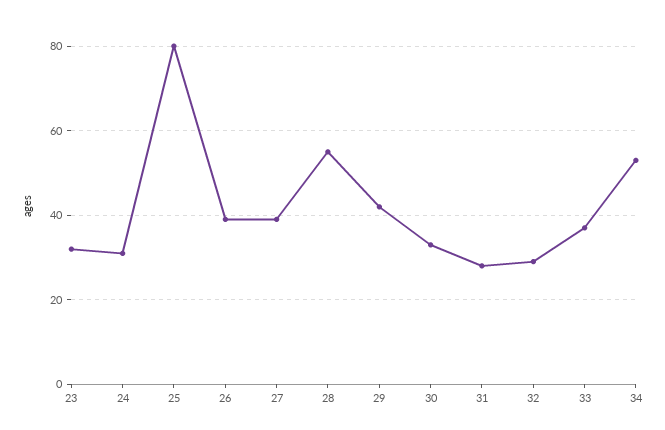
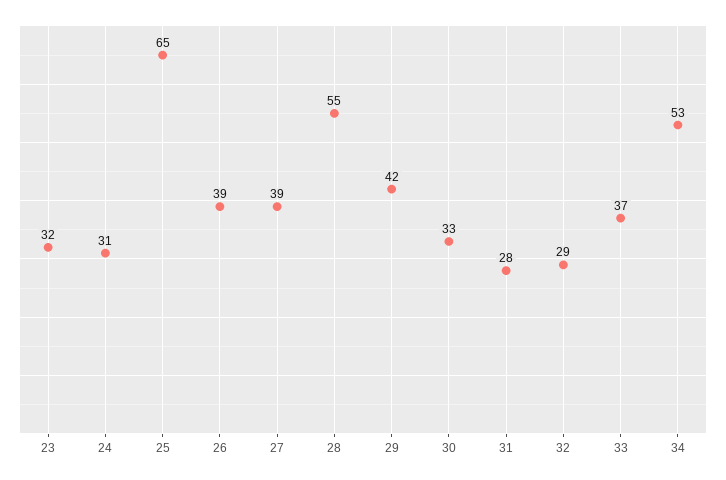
25: 80 -> 65

